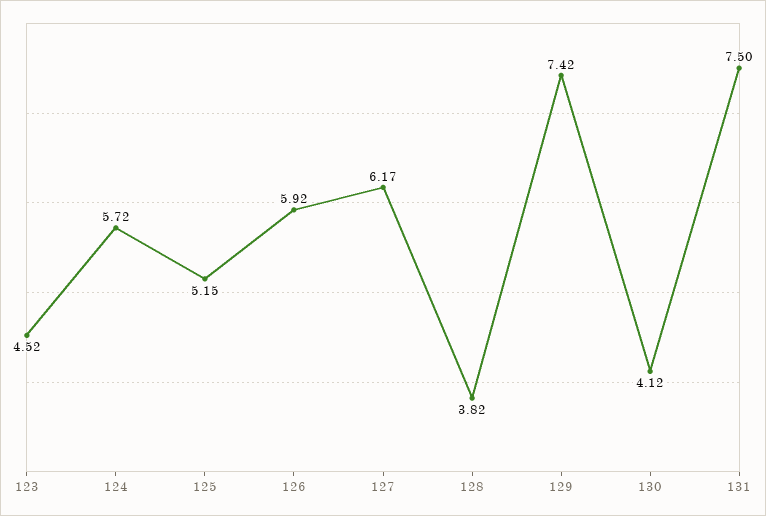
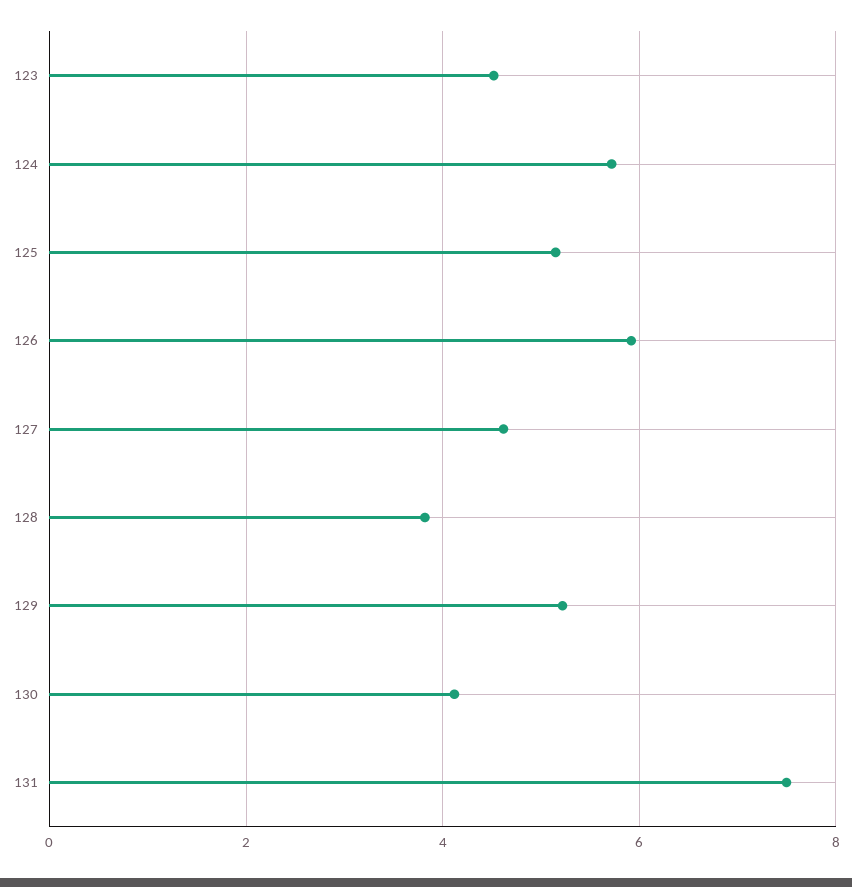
127: 6.17 -> 4.6
129: 7.42 -> 5.2

